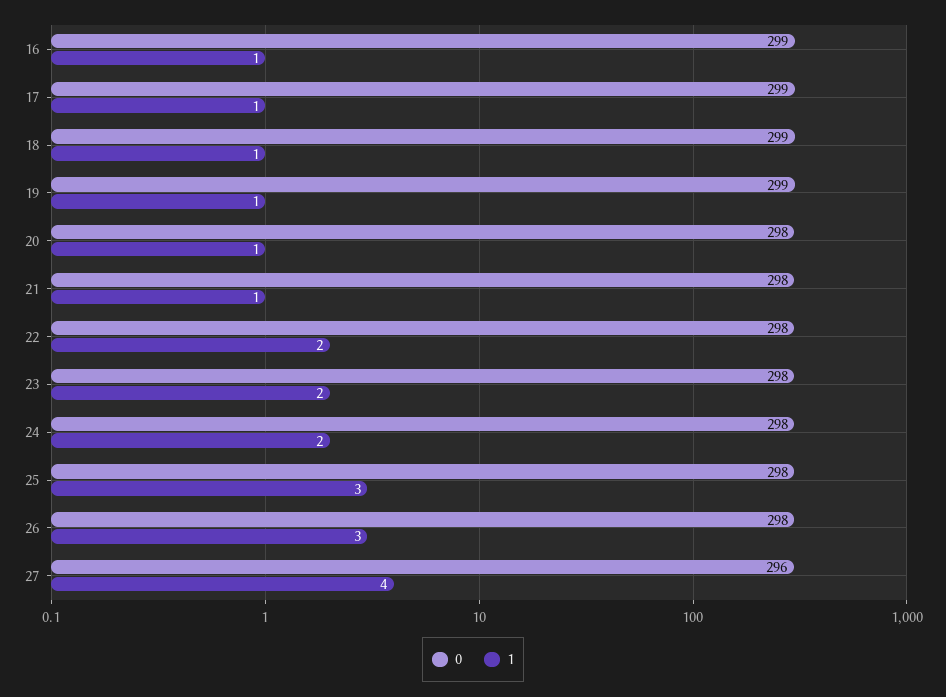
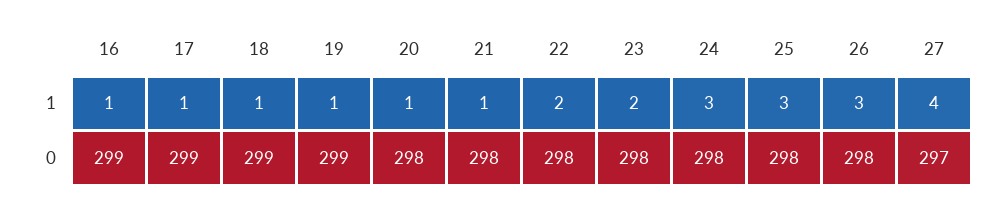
1, 24: 2 -> 3
0, 27: 296 -> 297

